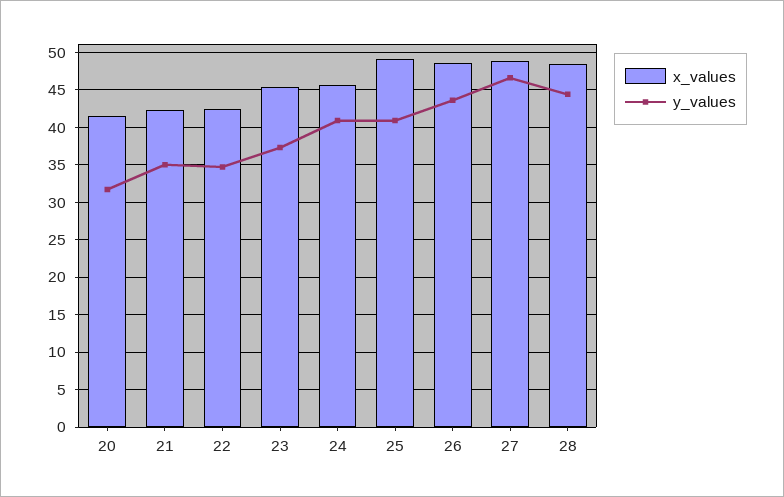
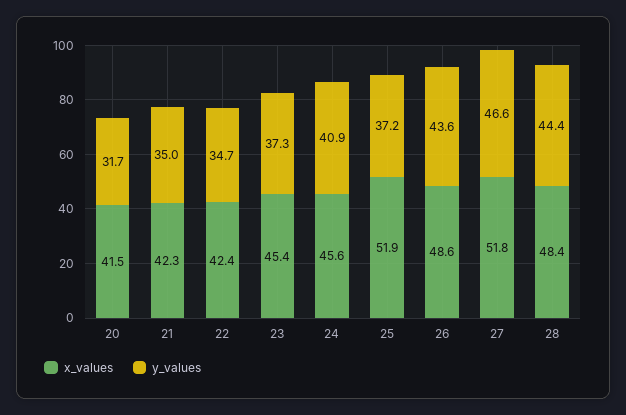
x_values, 25: 49 -> 51.9
y_values, 25: 41 -> 37.2
x_values, 27: 49 -> 51.8

